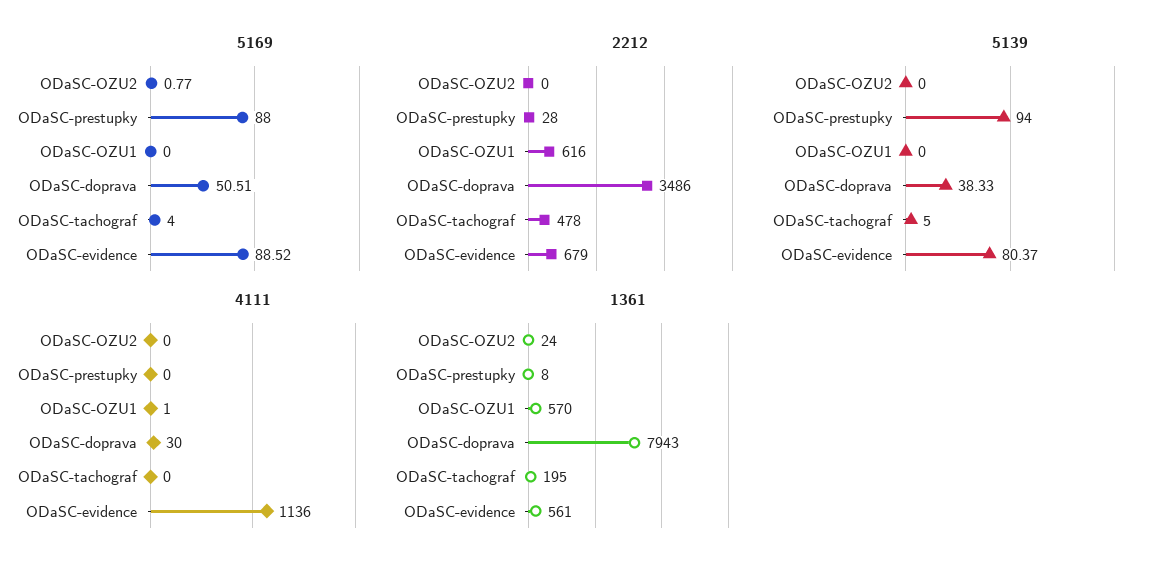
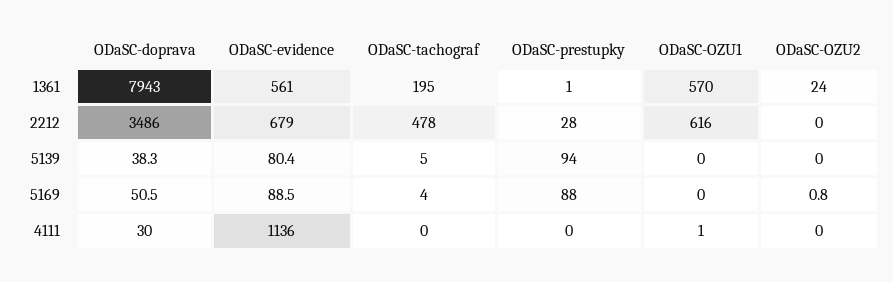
1361, ODaSC-prestupky: 8 -> 1

